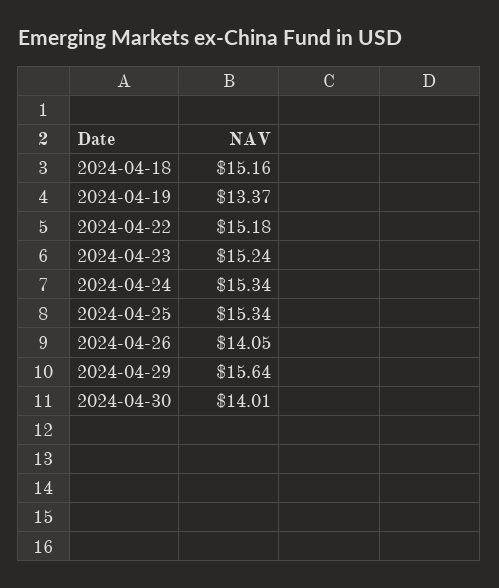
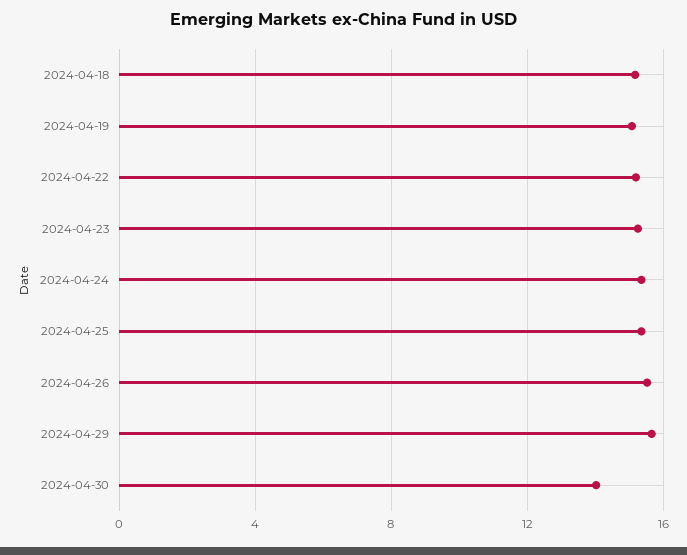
2024-04-19: 13.37 -> 15
2024-04-26: 14.05 -> 15.5

